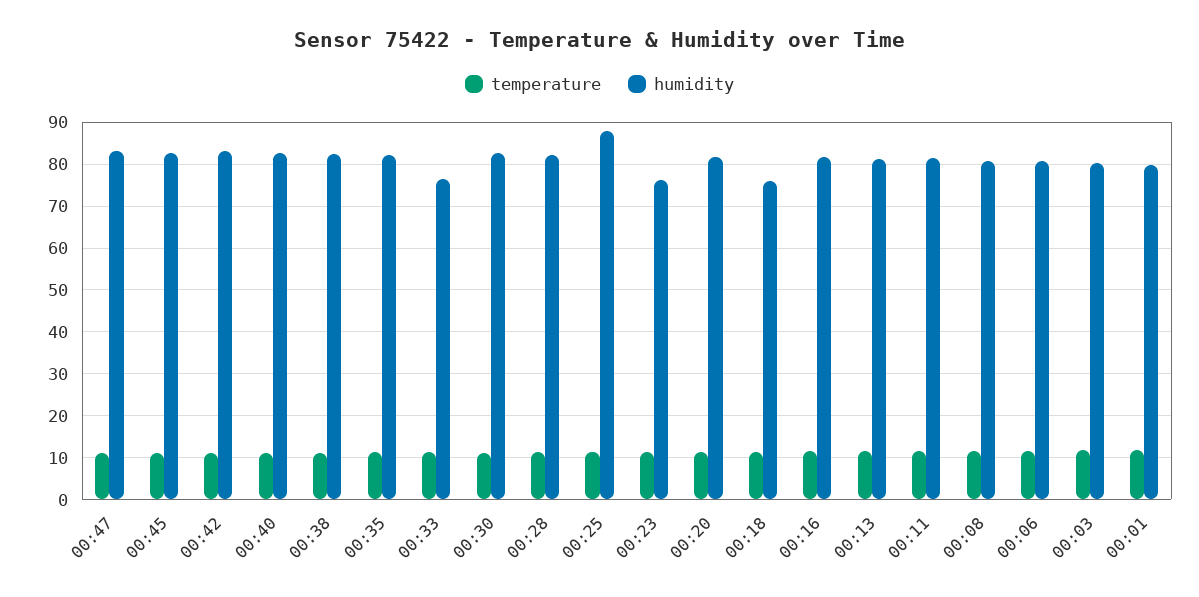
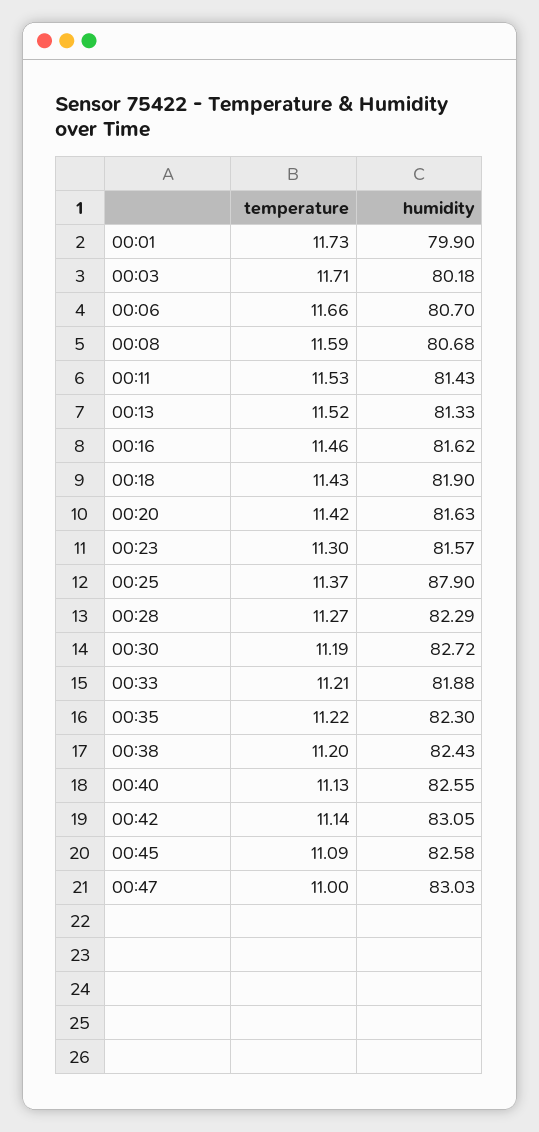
humidity, 00:33: 76 -> 81.88
humidity, 00:23: 76 -> 81.57
humidity, 00:18: 76 -> 81.9

